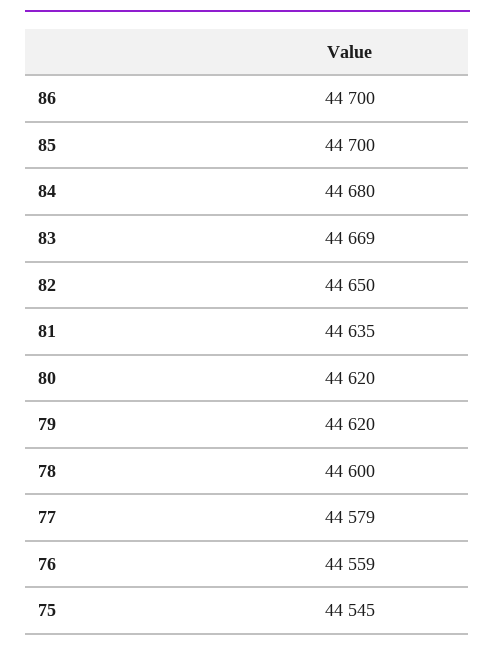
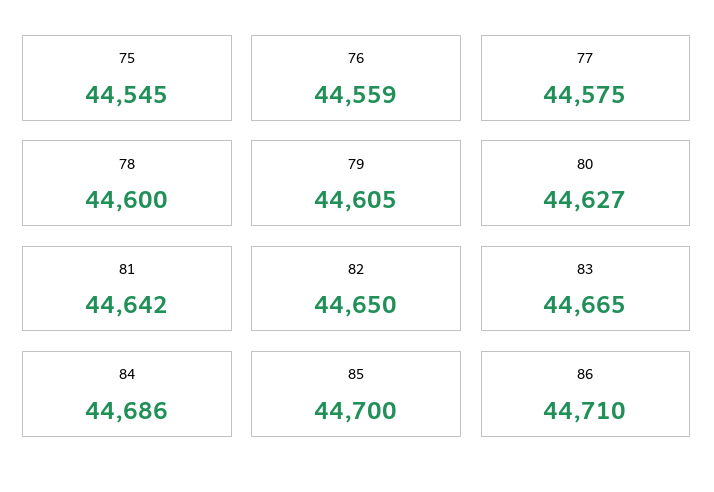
86: 44700 -> 44710
84: 44680 -> 44686
83: 44669 -> 44665
81: 44635 -> 44642
80: 44620 -> 44627
79: 44620 -> 44605
77: 44579 -> 44575

